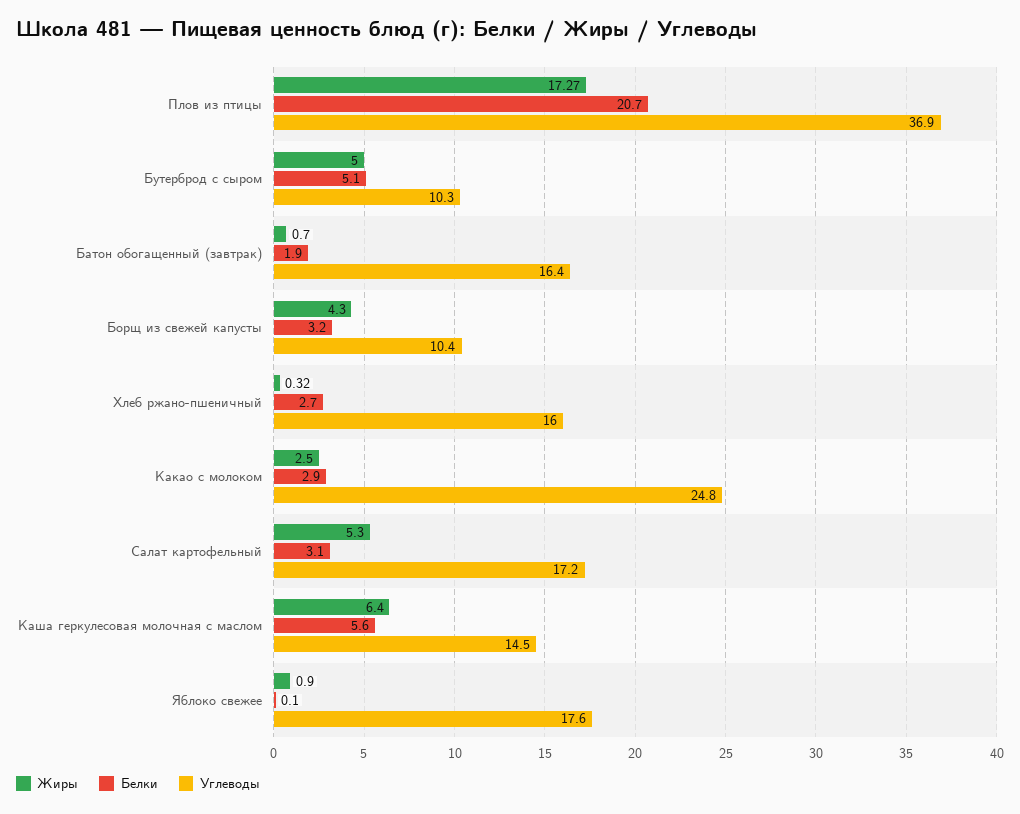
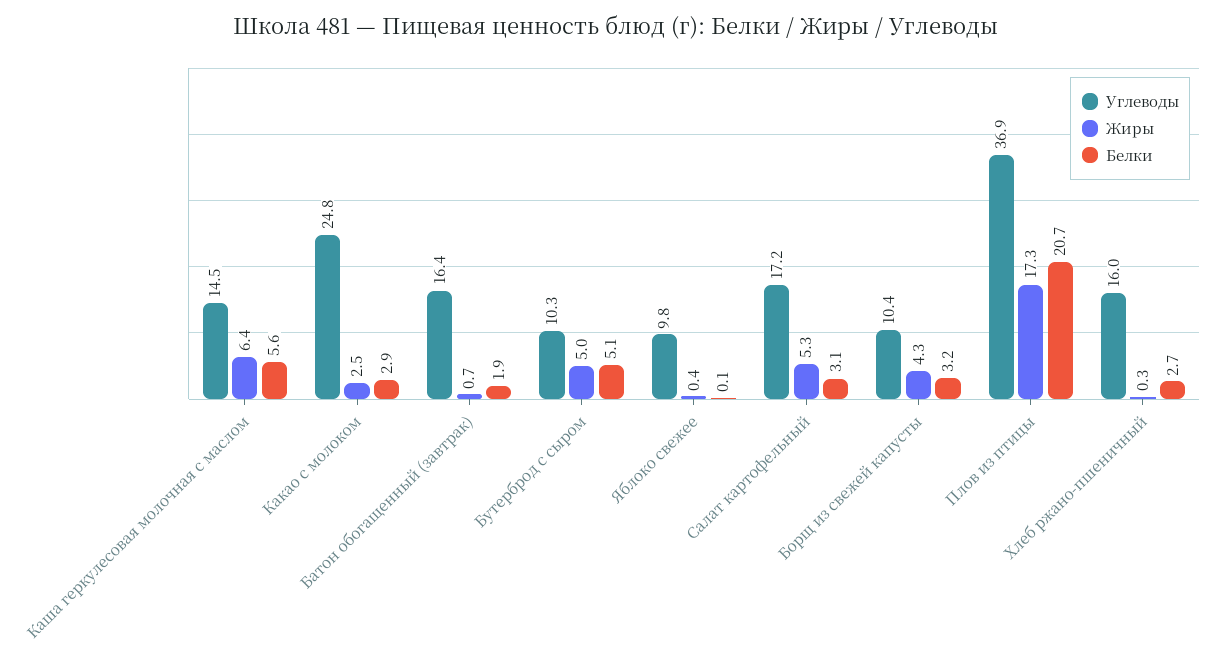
Жиры, Яблоко свежее: 0.9 -> 0.4
Углеводы, Яблоко свежее: 17.6 -> 9.8

